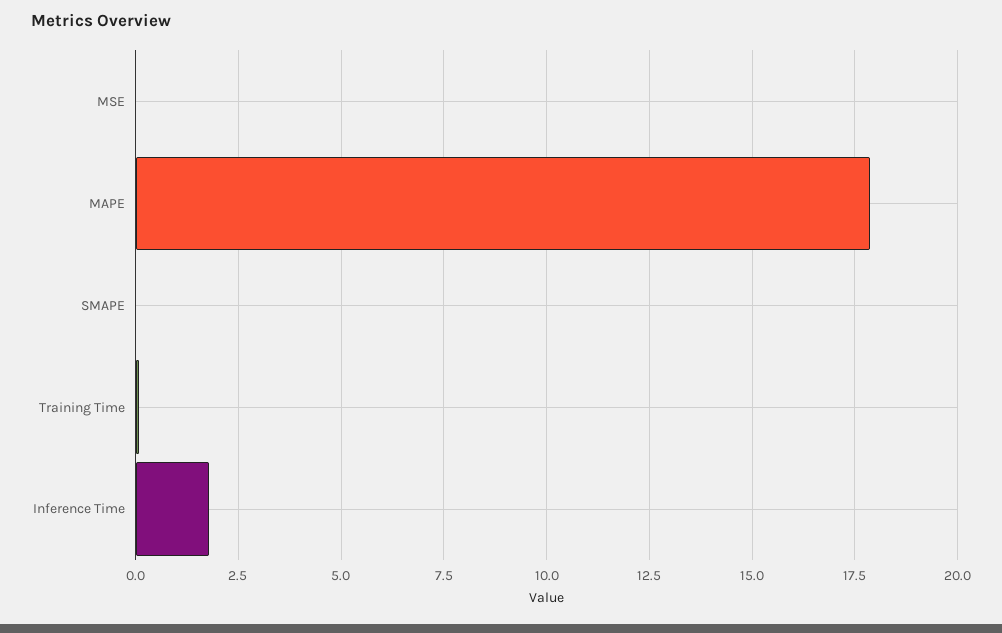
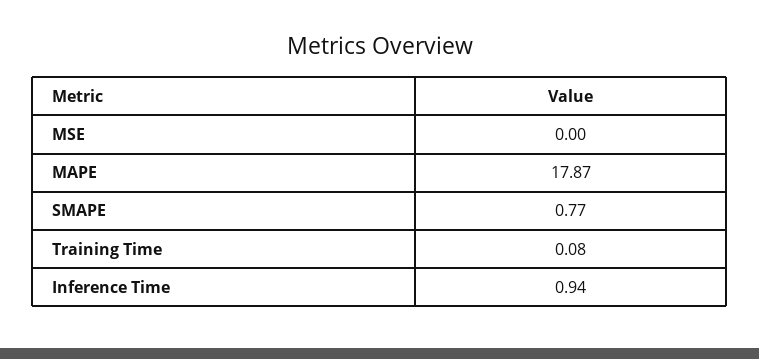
SMAPE: 0 -> 0.77
Inference Time: 1.75 -> 0.94

